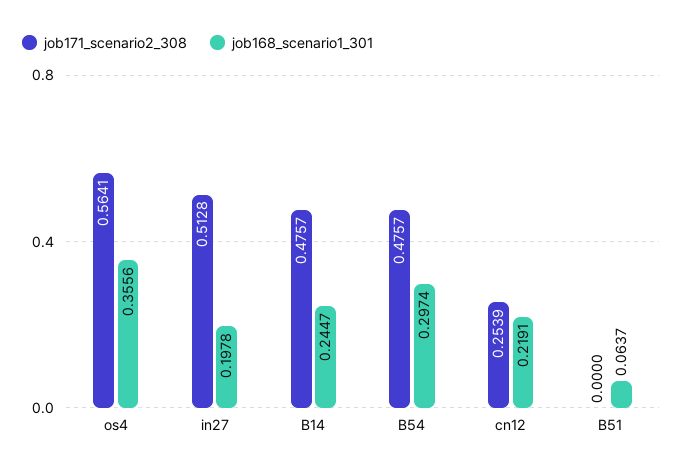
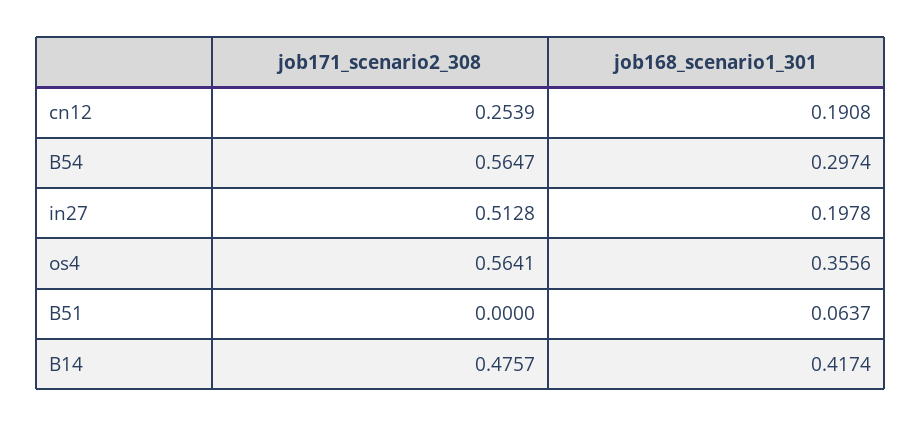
job168_scenario1_301, B14: 0.2447 -> 0.4174
job171_scenario2_308, B54: 0.4757 -> 0.5647
job168_scenario1_301, cn12: 0.2191 -> 0.1908

